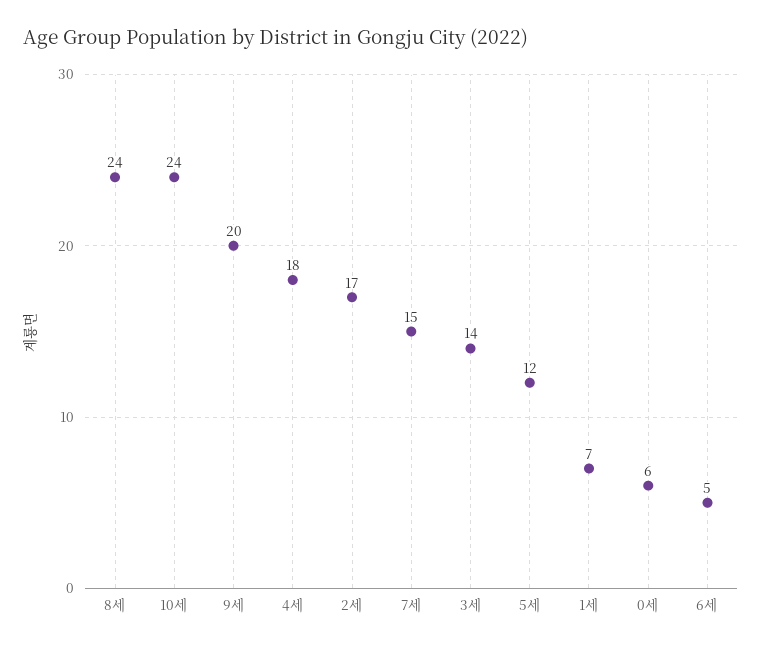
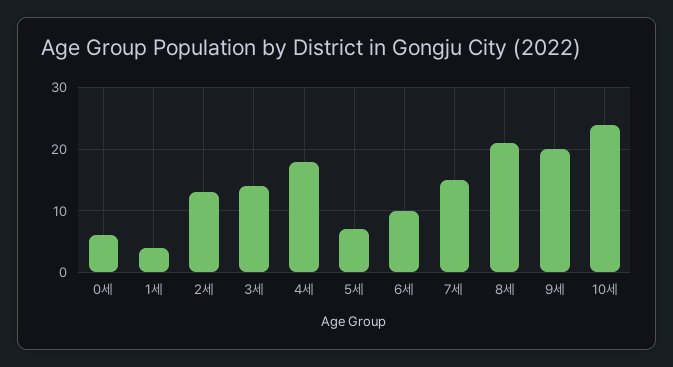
8세: 24 -> 21
2세: 17 -> 13
5세: 12 -> 7
1세: 7 -> 4
6세: 5 -> 10

